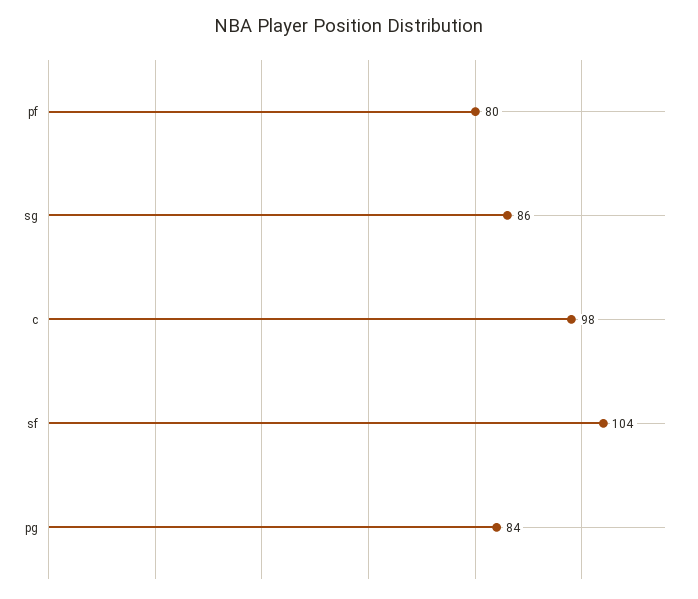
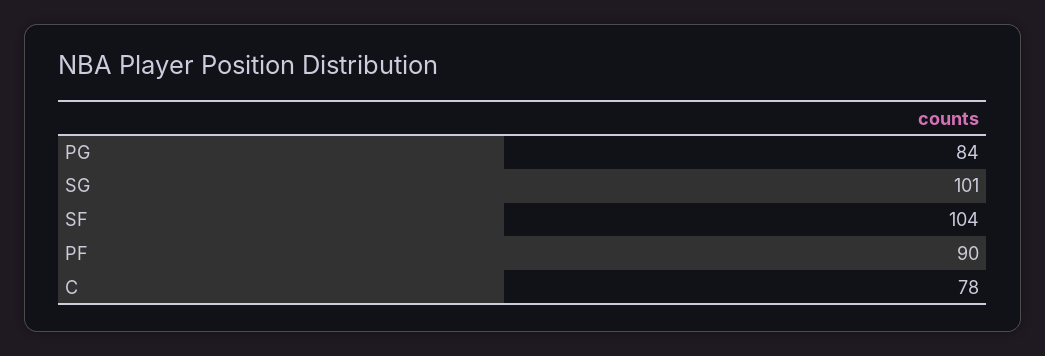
pf: 80 -> 90
sg: 86 -> 101
c: 98 -> 78

